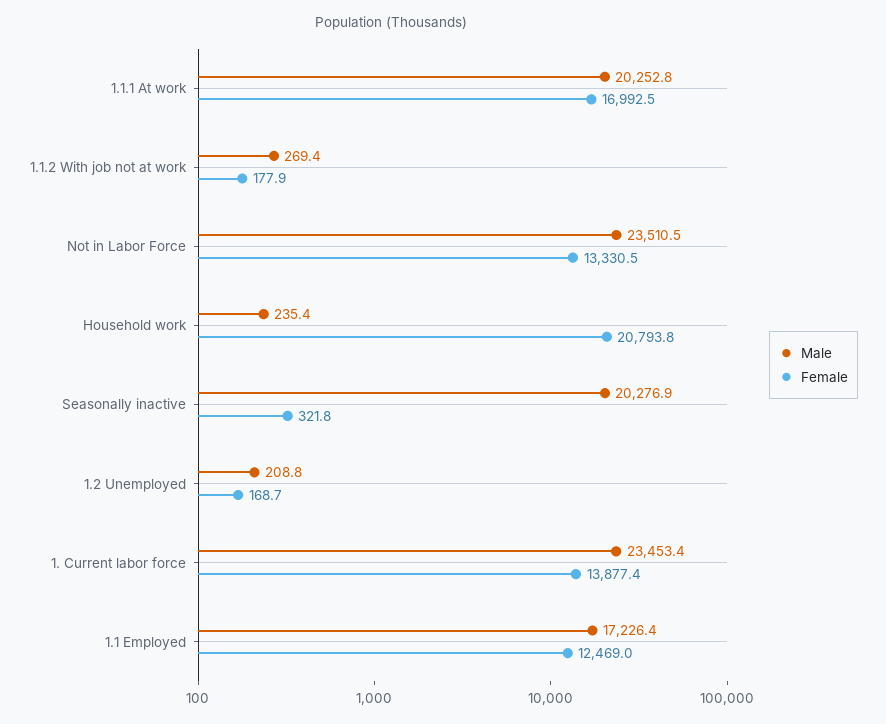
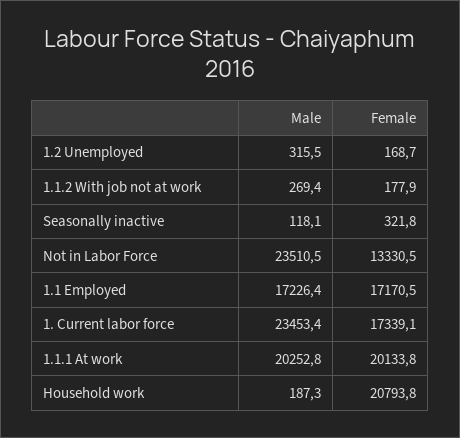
Female, 1.1.1 At work: 16992.5 -> 20133.8
Male, Household work: 235.4 -> 187.3
Male, Seasonally inactive: 20276.9 -> 118.1
Male, 1.2 Unemployed: 208.8 -> 315.5
Female, 1. Current labor force: 13877.4 -> 17339.1
Female, 1.1 Employed: 12469 -> 17170.5

